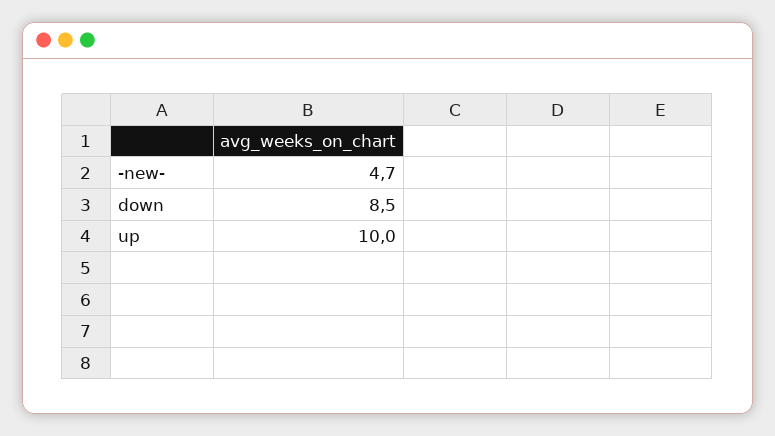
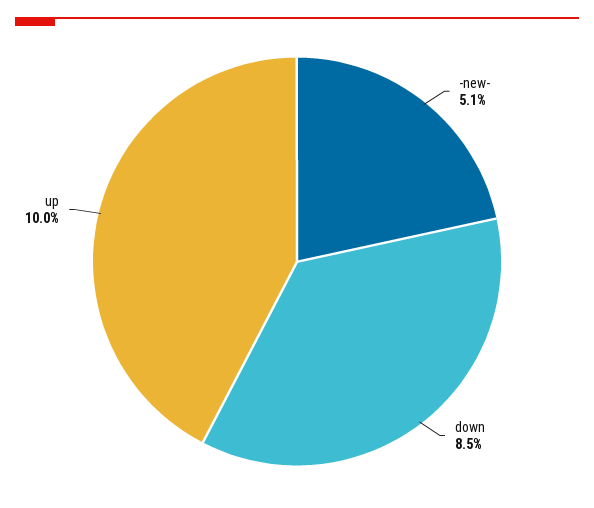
-new-: 4.7 -> 5.1

